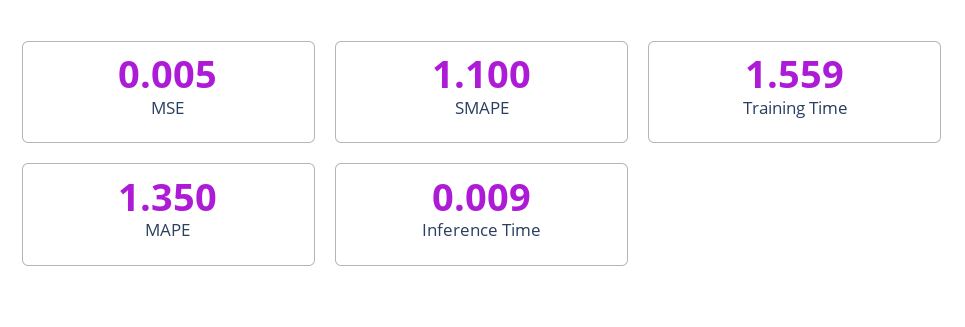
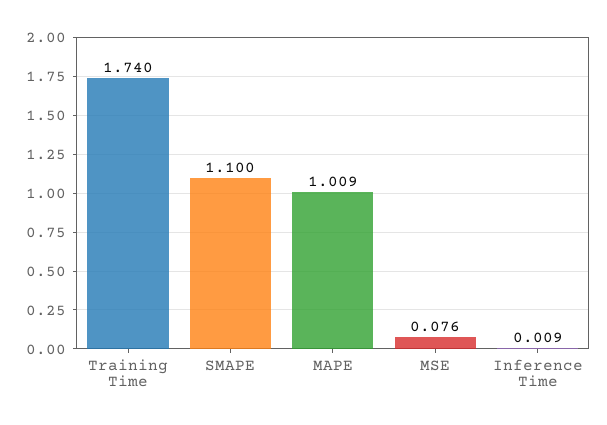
MSE: 0.005 -> 0.076
Training Time: 1.559 -> 1.74
MAPE: 1.35 -> 1.009

